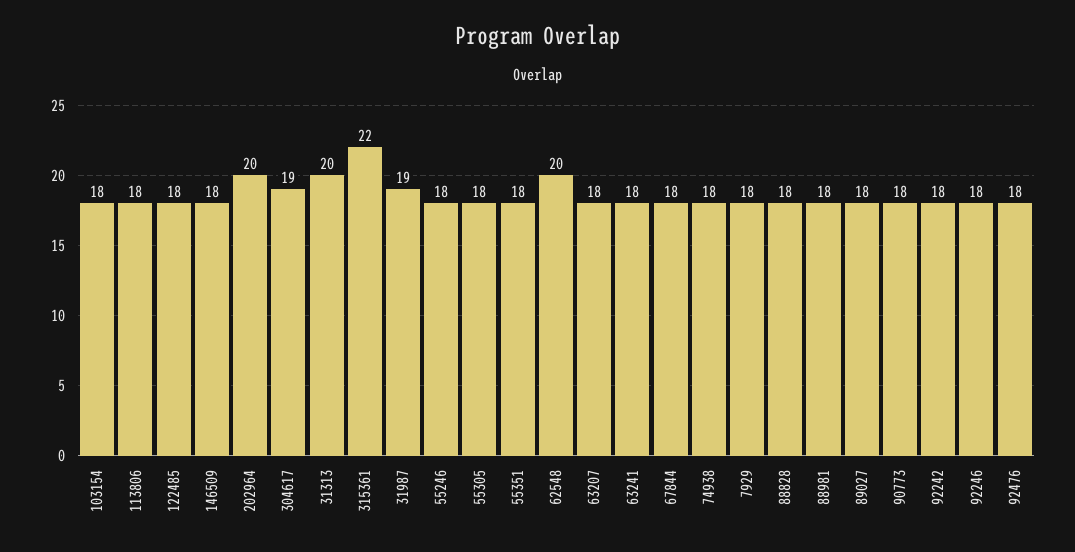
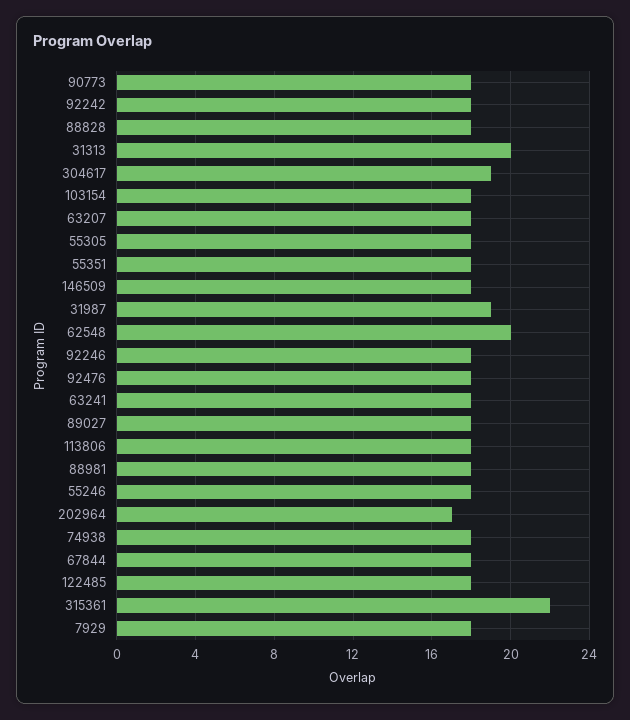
202964: 20 -> 17

